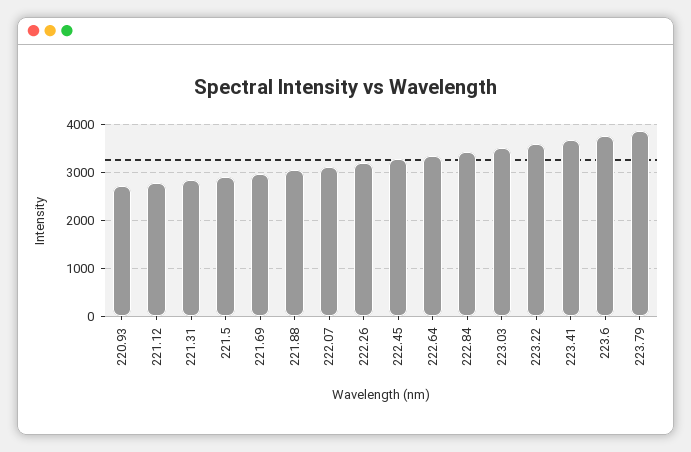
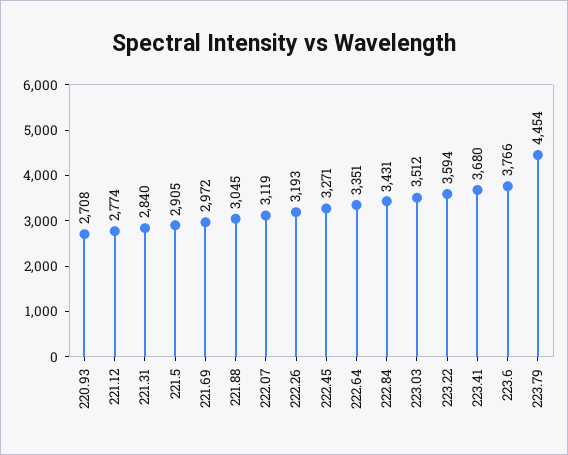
223.79: 3800 -> 4454

